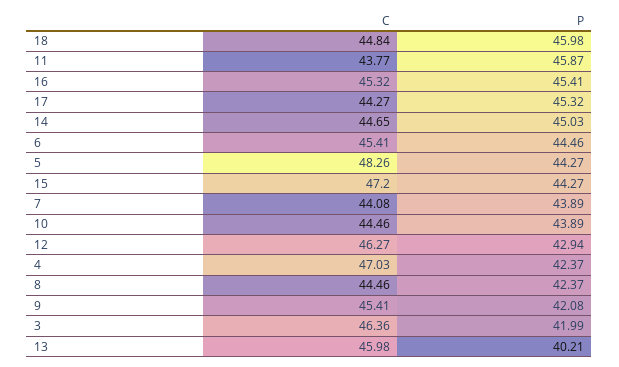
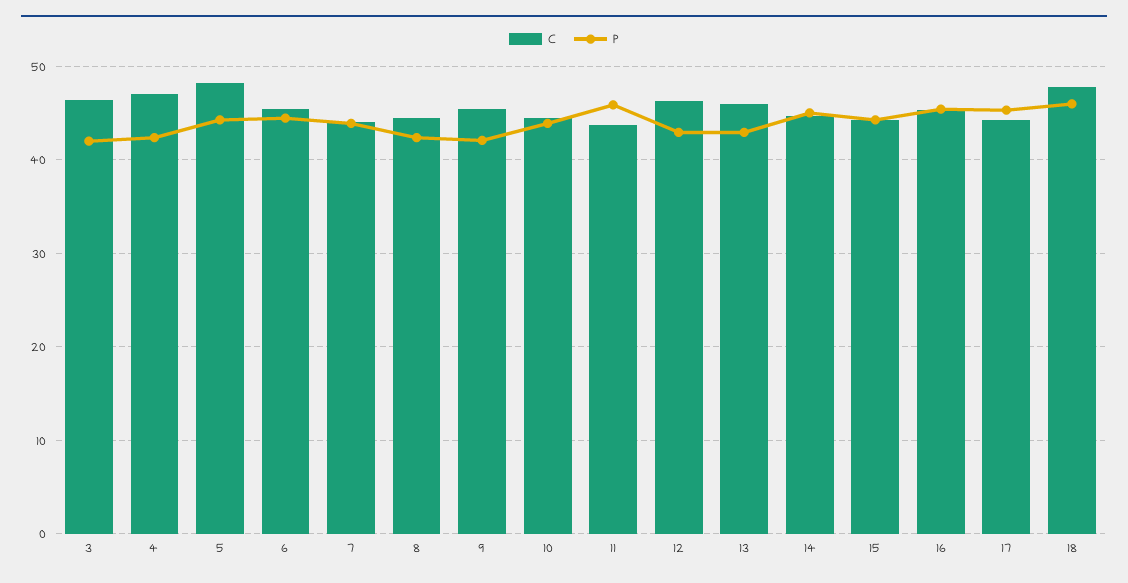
C, 18: 44.84 -> 48
C, 15: 47.2 -> 44
P, 13: 40.21 -> 43

